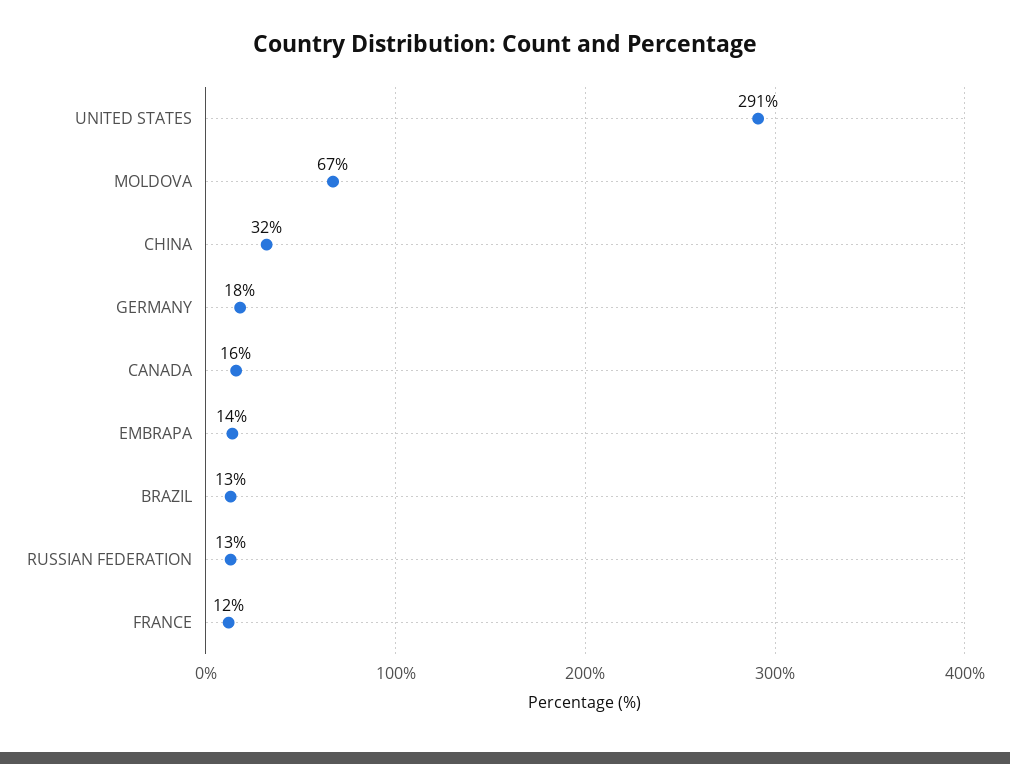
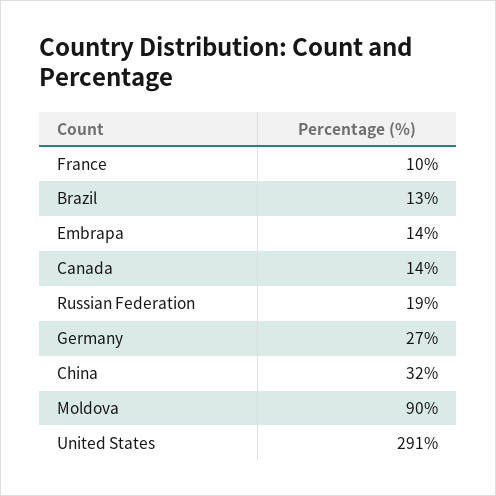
MOLDOVA: 67 -> 90
GERMANY: 18 -> 27
CANADA: 16 -> 14
RUSSIAN FEDERATION: 13 -> 19
FRANCE: 12 -> 10

